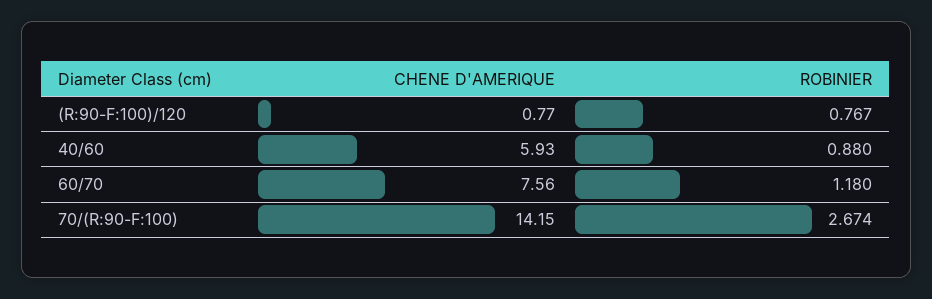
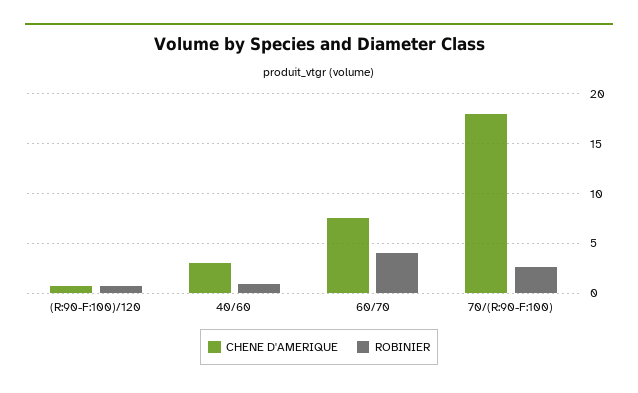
CHENE D'AMERIQUE, 40/60: 5.93 -> 3
ROBINIER, 60/70: 1.18 -> 4
CHENE D'AMERIQUE, 70/(R:90-F:100): 14.15 -> 18

